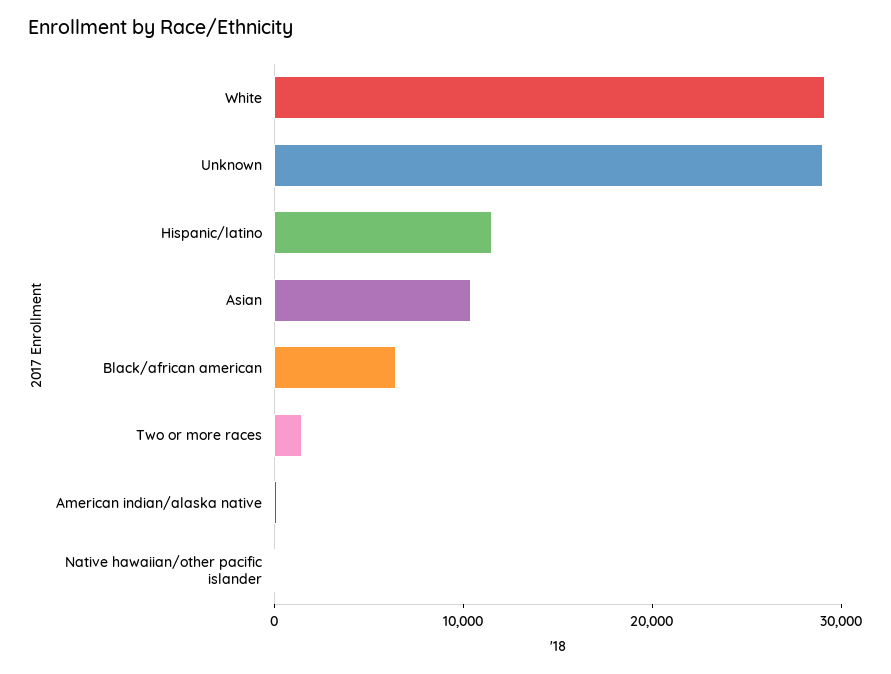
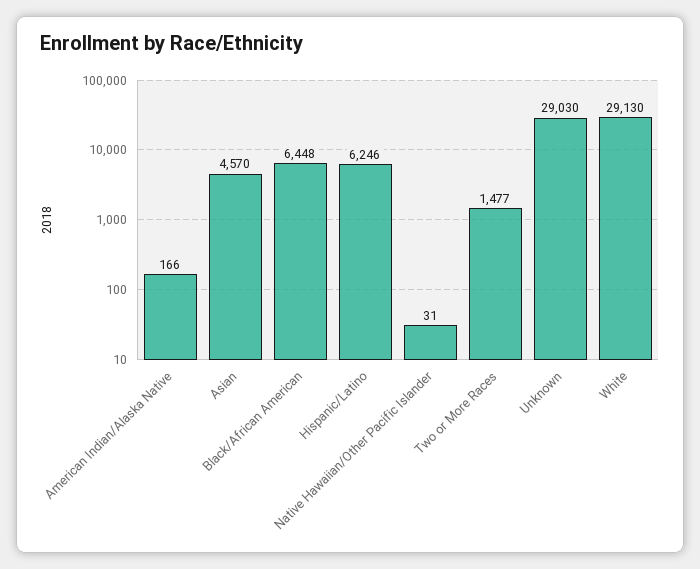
Hispanic/latino: 12000 -> 6246
Asian: 10000 -> 4570

